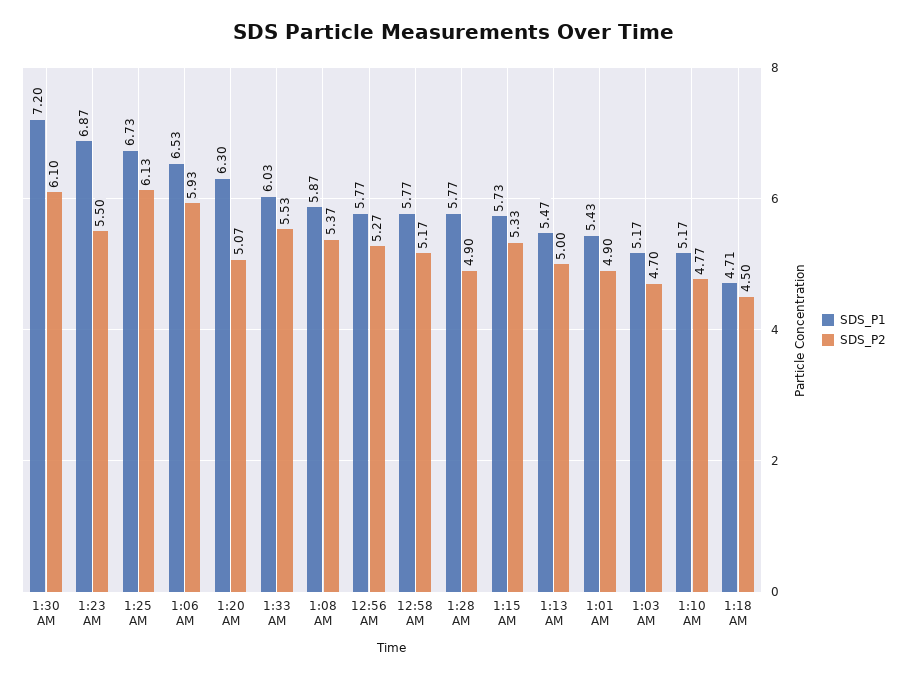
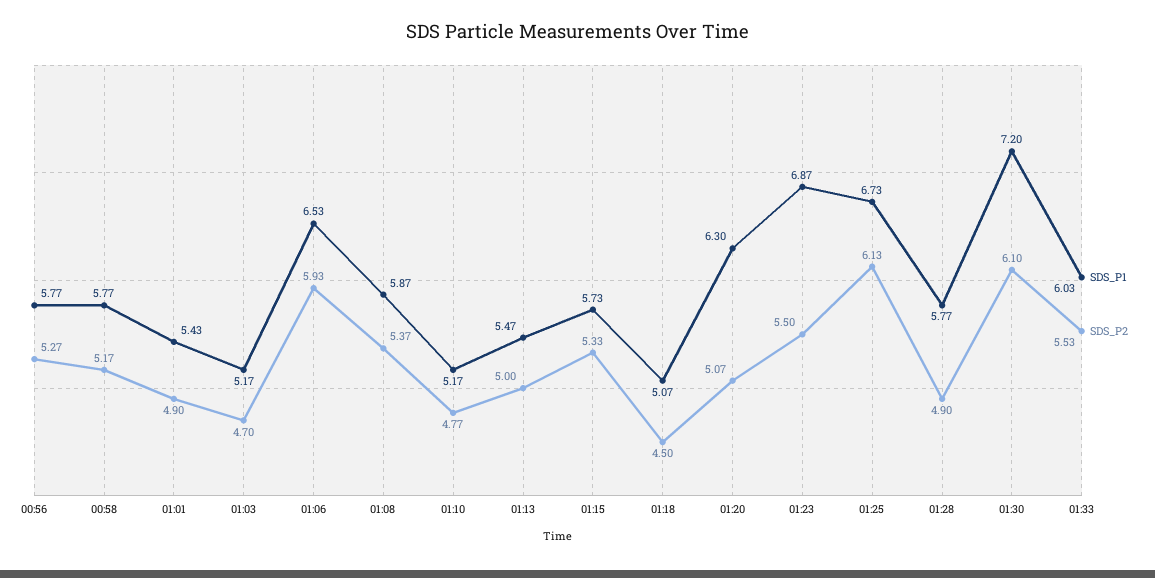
SDS_P1, 1:18 AM: 4.71 -> 5.07

